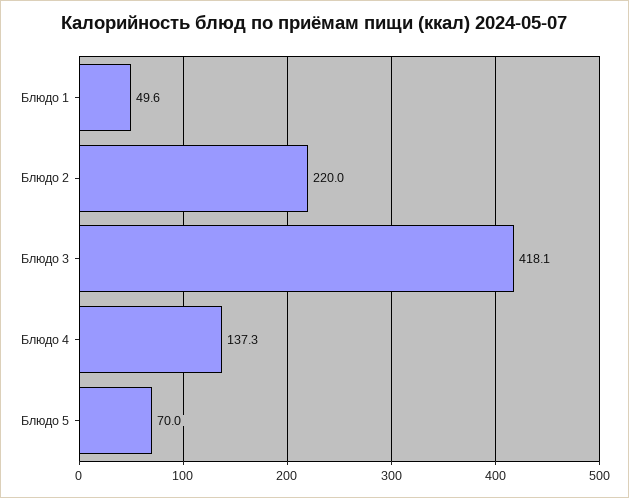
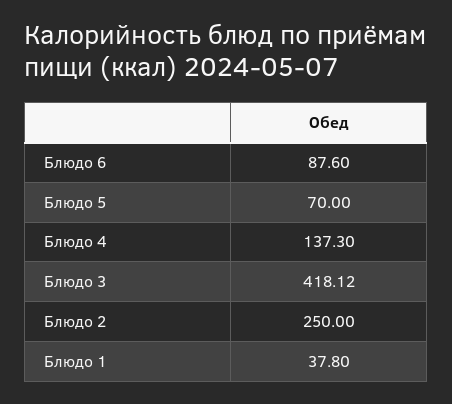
Блюдо 1: 49.6 -> 37.8
Блюдо 2: 220 -> 250
Блюдо 6: none -> 87.6

